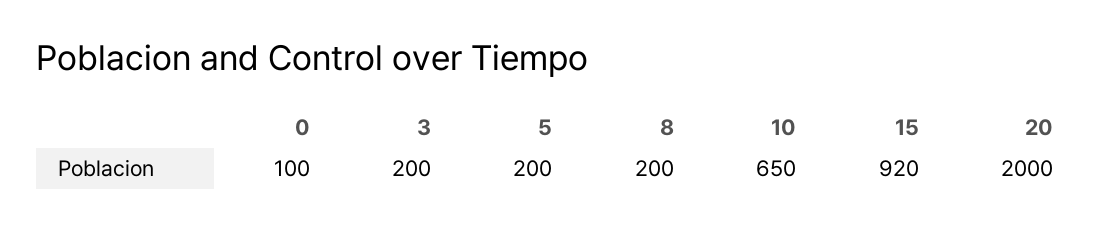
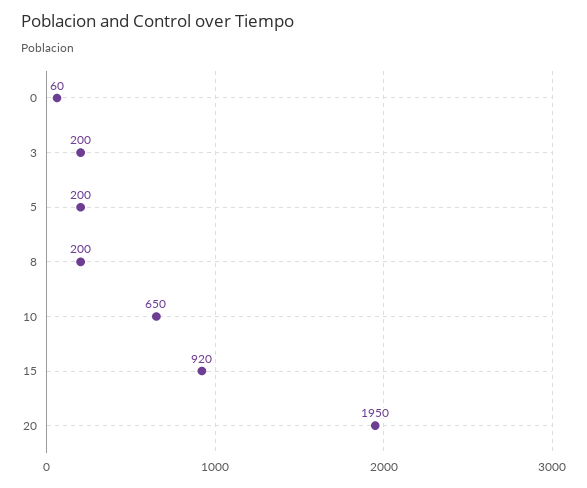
0: 100 -> 60
20: 2000 -> 1950

